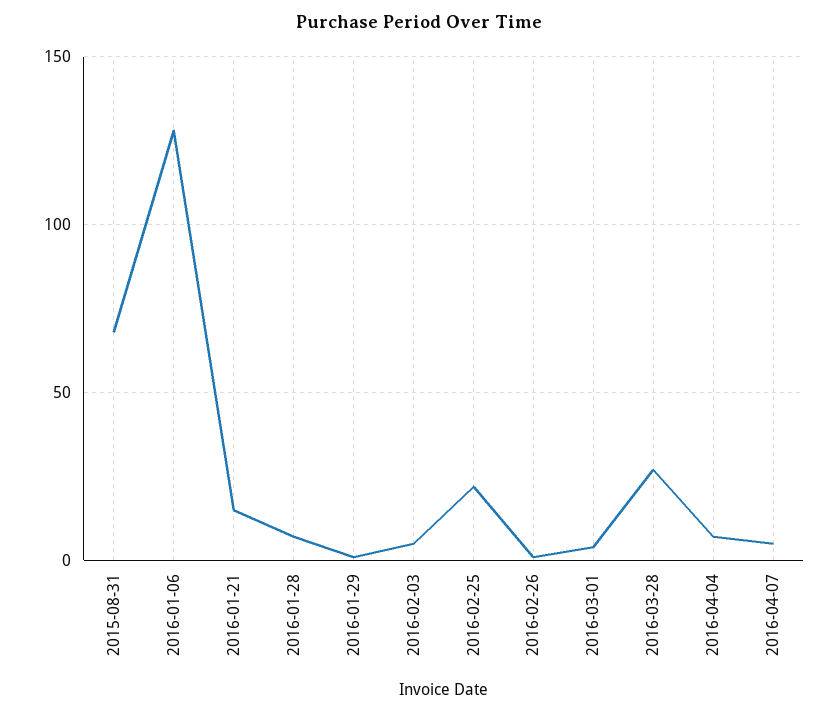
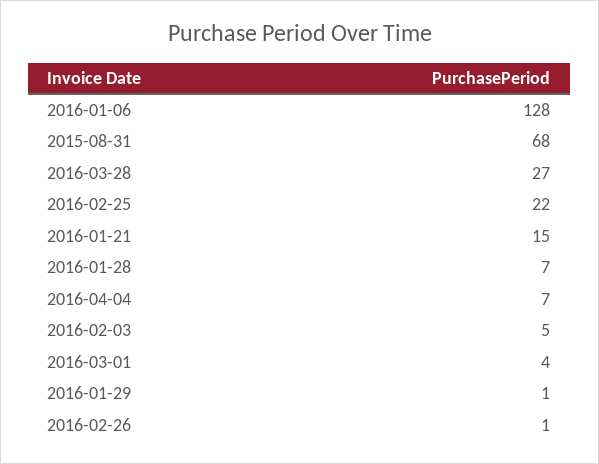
2016-04-07: 5 -> none

